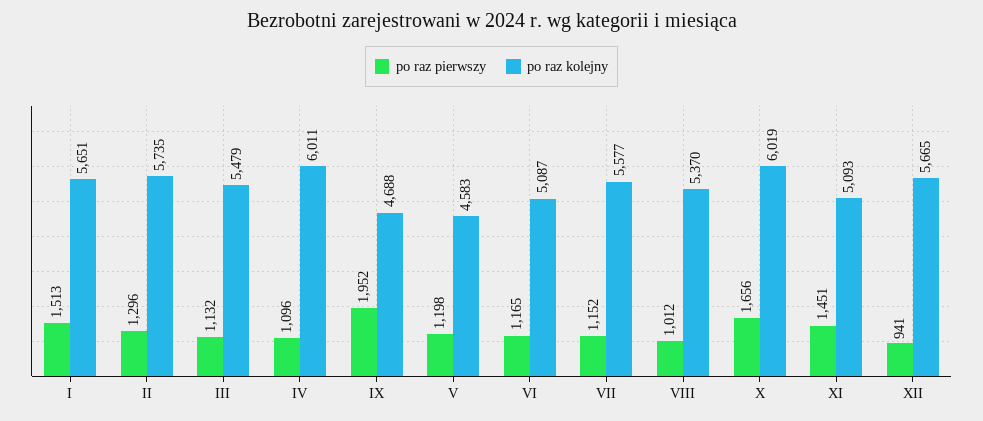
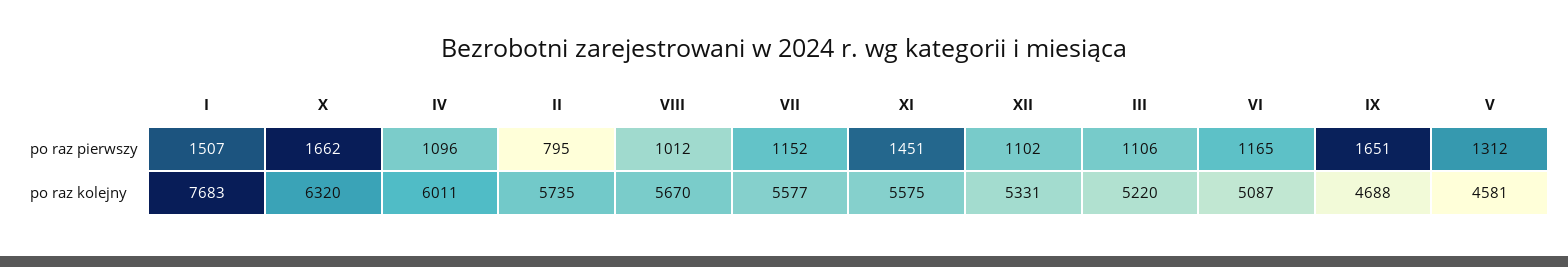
po raz pierwszy, I: 1513 -> 1507
po raz kolejny, I: 5651 -> 7683
po raz pierwszy, II: 1296 -> 795
po raz pierwszy, III: 1132 -> 1106
po raz kolejny, III: 5479 -> 5220
po raz pierwszy, IX: 1952 -> 1651
po raz pierwszy, V: 1198 -> 1312
po raz kolejny, V: 4583 -> 4581
po raz kolejny, VIII: 5370 -> 5670
po raz pierwszy, X: 1656 -> 1662
po raz kolejny, X: 6019 -> 6320
po raz kolejny, XI: 5093 -> 5575
po raz pierwszy, XII: 941 -> 1102
po raz kolejny, XII: 5665 -> 5331

